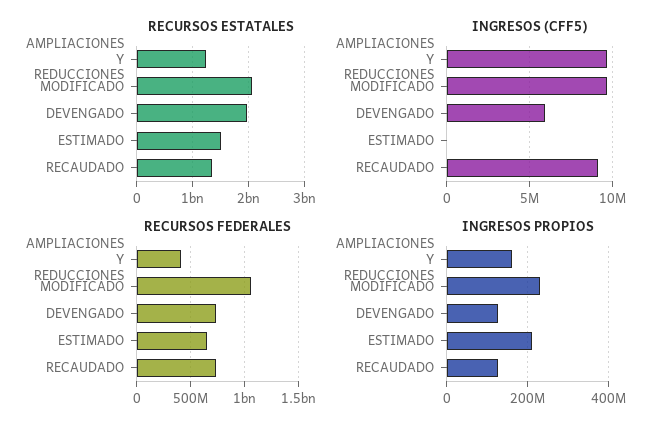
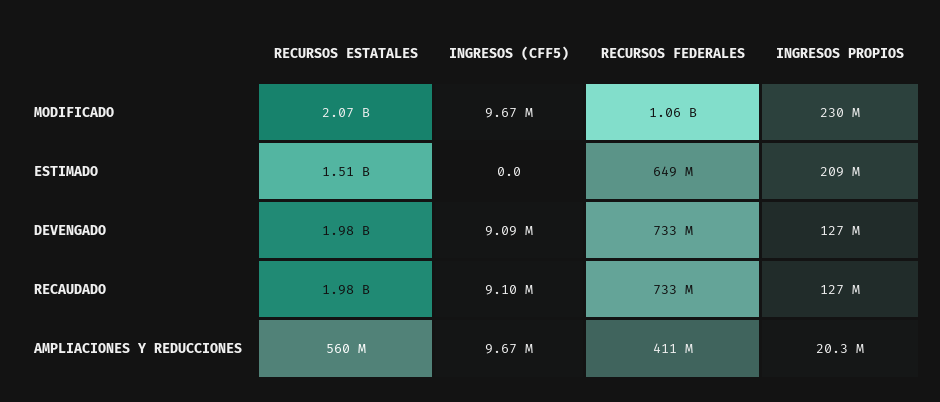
RECURSOS ESTATALES, AMPLIACIONES Y REDUCCIONES: 1200000000 -> 560000000
RECURSOS ESTATALES, RECAUDADO: 1400000000 -> 1980000000
INGRESOS (CFF5), DEVENGADO: 6000000 -> 9090000
INGRESOS PROPIOS, AMPLIACIONES Y REDUCCIONES: 160000000 -> 20300000

